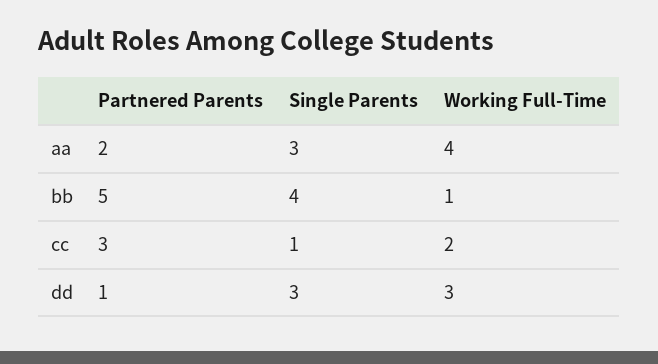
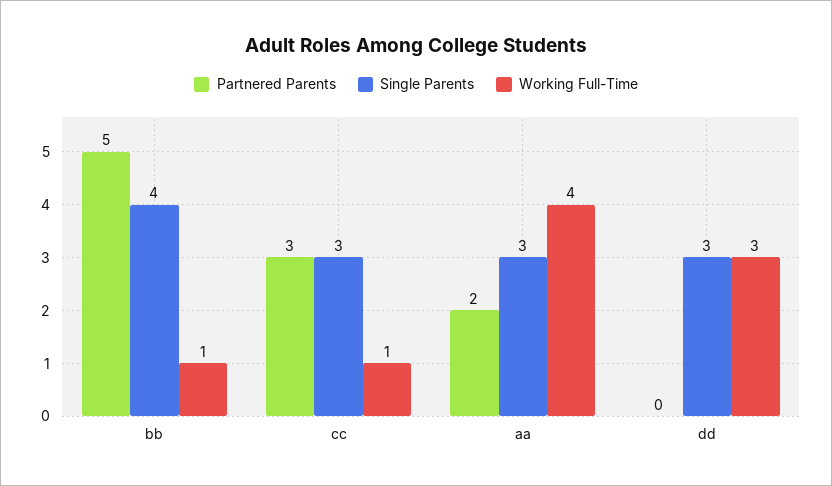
Single Parents, cc: 1 -> 3
Working Full-Time, cc: 2 -> 1
Partnered Parents, dd: 1 -> 0

